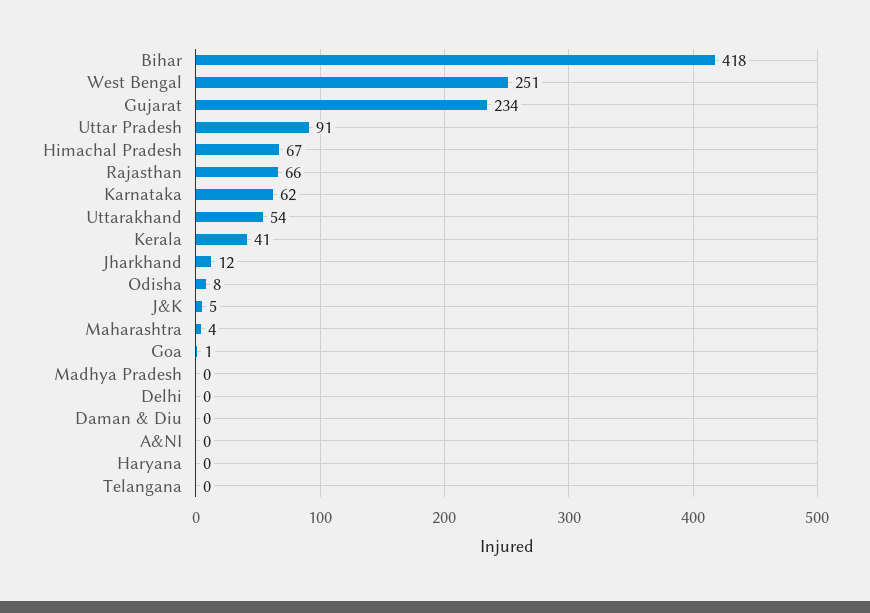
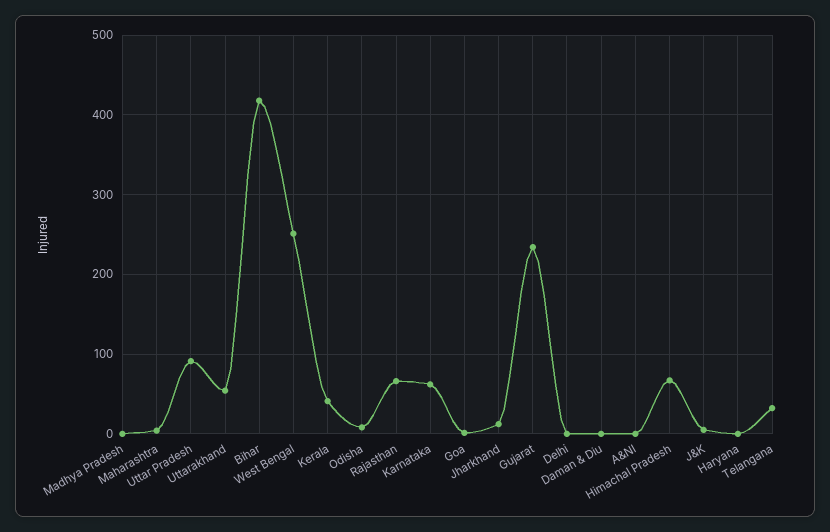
Telangana: 0 -> 30

